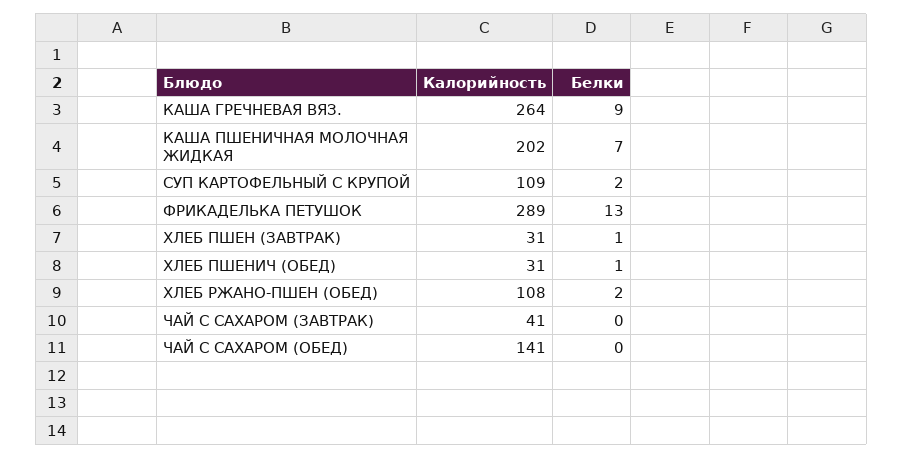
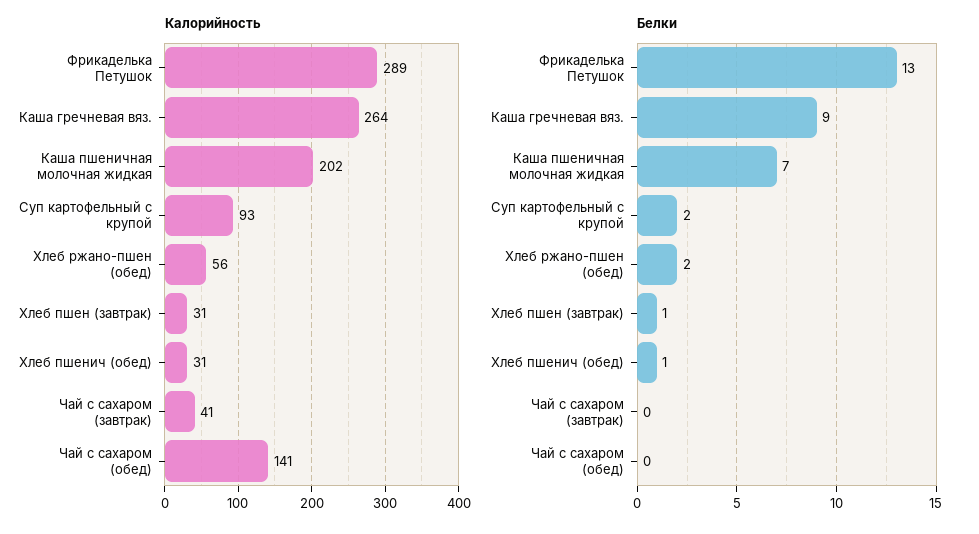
Калорийность, СУП КАРТОФЕЛЬНЫЙ С КРУПОЙ: 109 -> 93
Калорийность, ХЛЕБ РЖАНО-ПШЕН (ОБЕД): 108 -> 56

